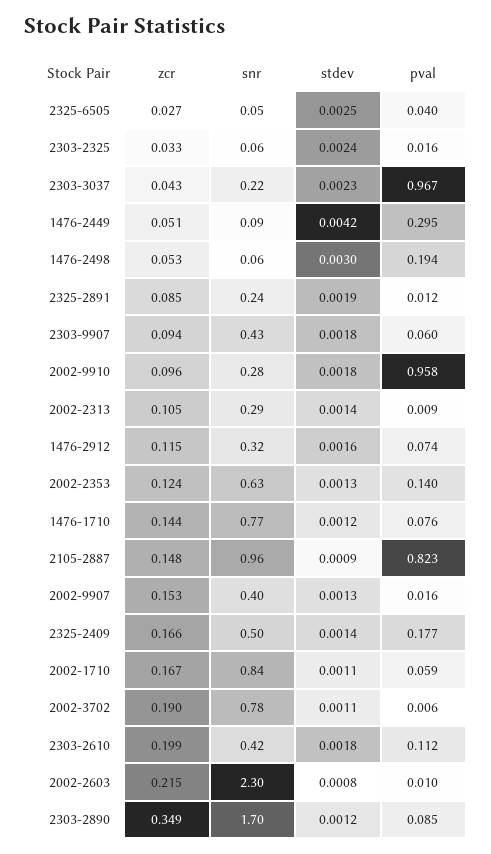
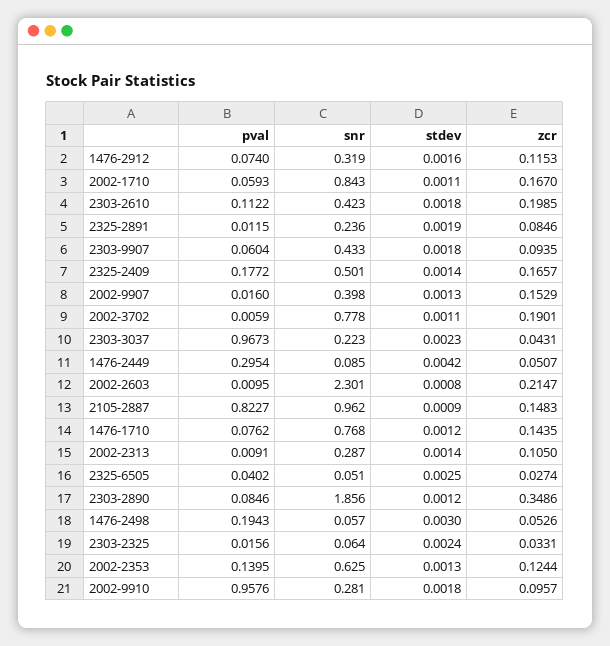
snr, 2303-2890: 1.7 -> 1.856

